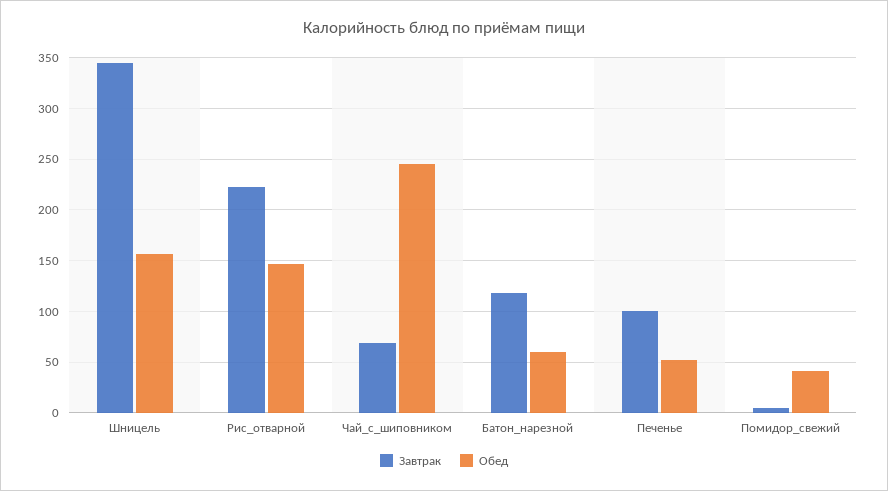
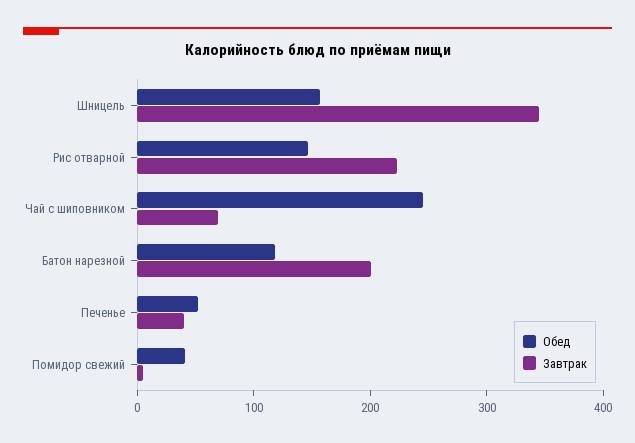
Завтрак, Батон_нарезной: 120 -> 200
Обед, Батон_нарезной: 60 -> 120
Завтрак, Печенье: 100 -> 40

